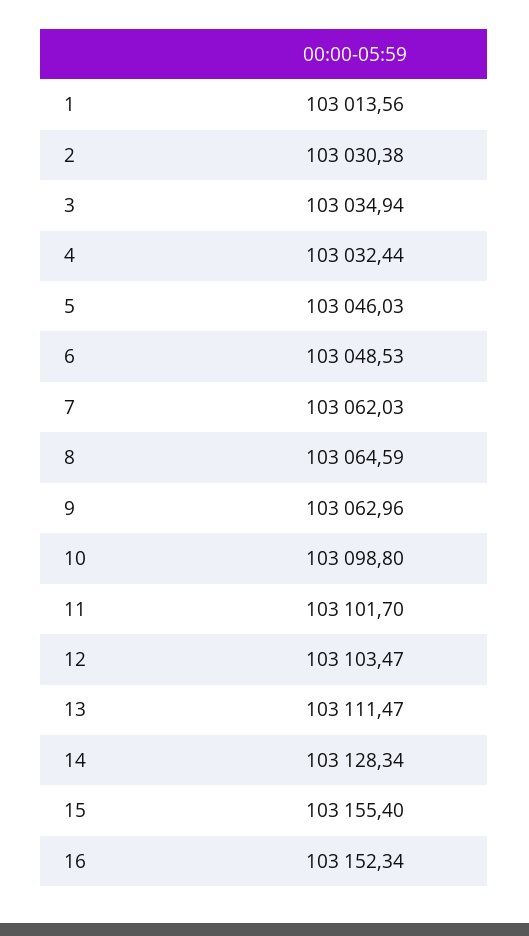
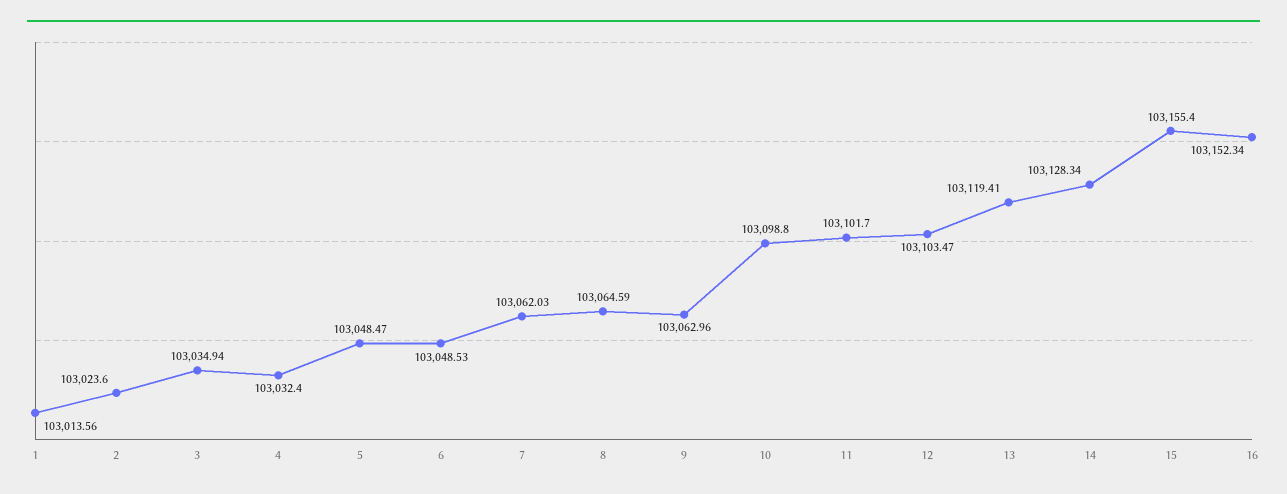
2: 103030.38 -> 103023.6
4: 103032.44 -> 103032.4
5: 103046.03 -> 103048.47
13: 103111.47 -> 103119.41

